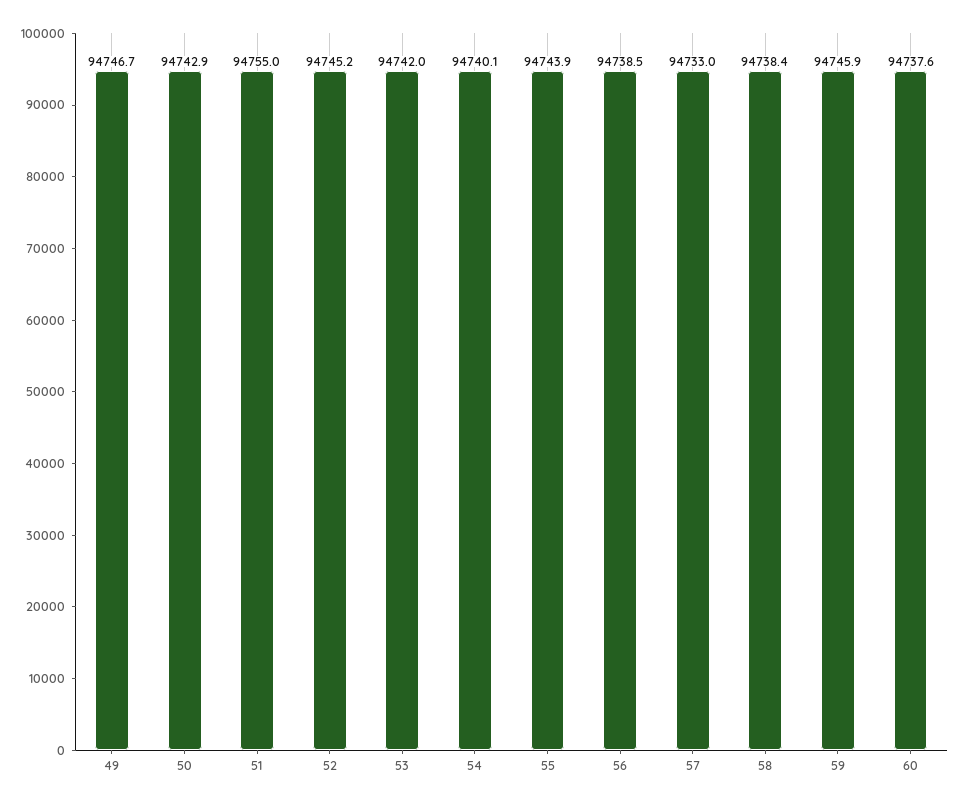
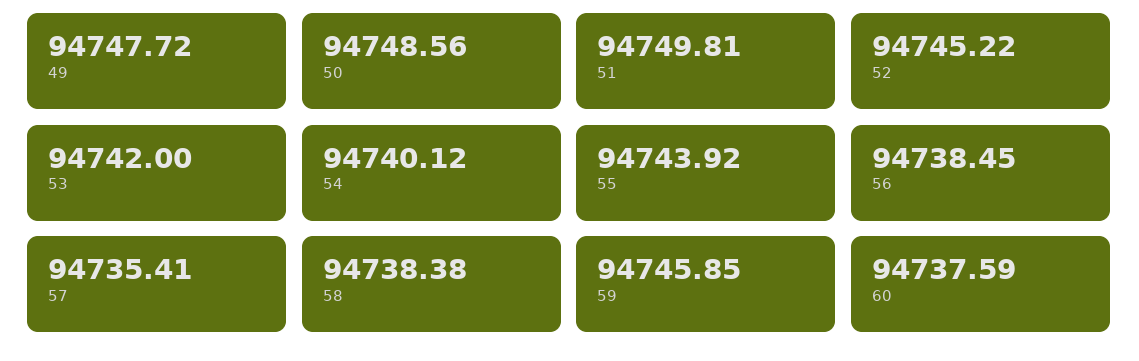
49: 94746.7 -> 94747.72
50: 94742.9 -> 94748.56
51: 94755 -> 94749.81
57: 94733 -> 94735.41

